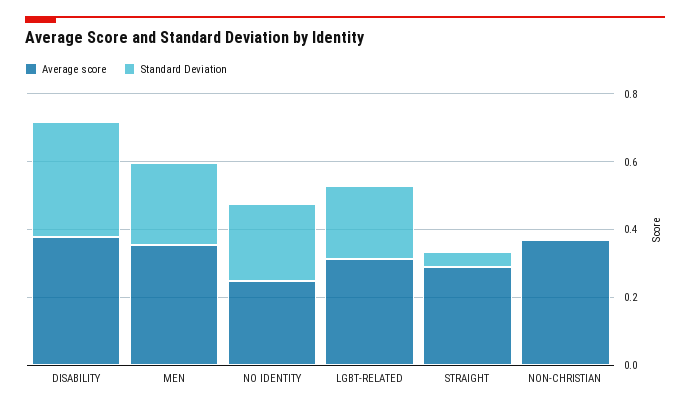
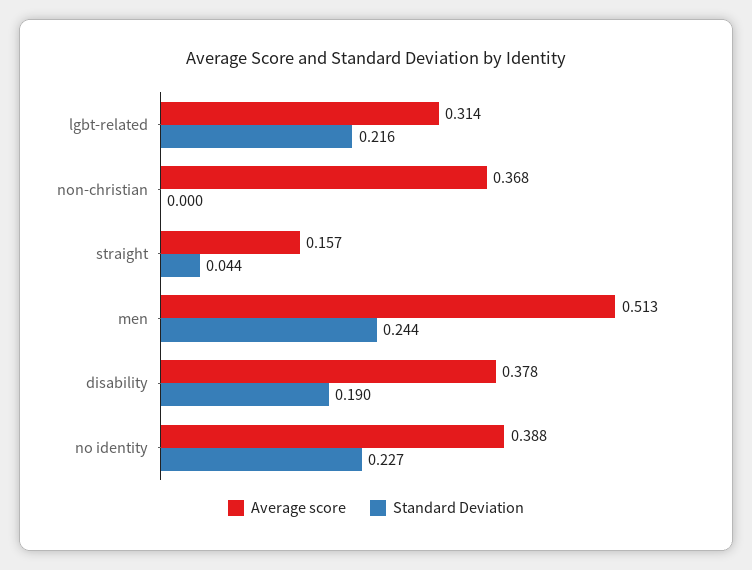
Standard Deviation, DISABILITY: 0.35 -> 0.19
Average score, MEN: 0.35 -> 0.513
Average score, NO IDENTITY: 0.25 -> 0.388
Average score, STRAIGHT: 0.3 -> 0.157

